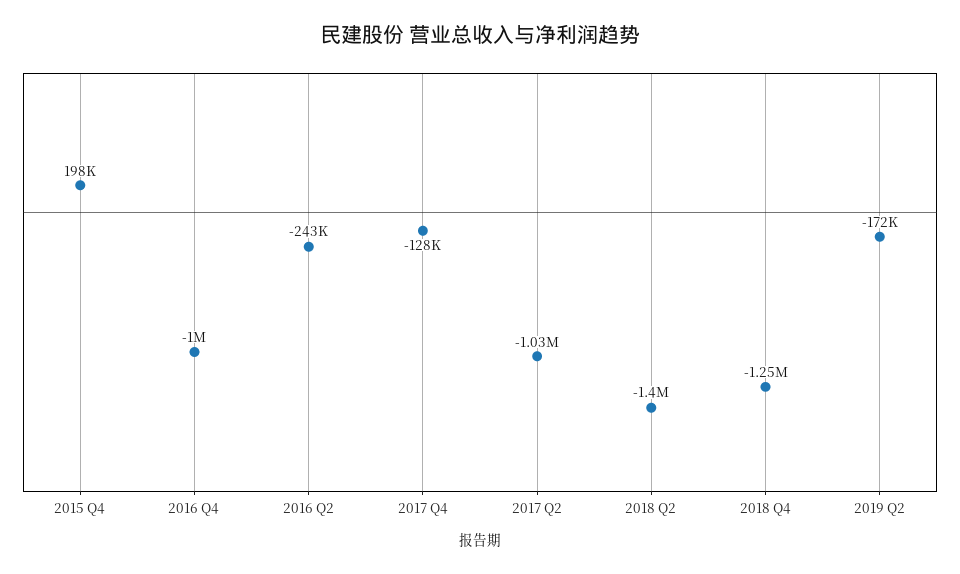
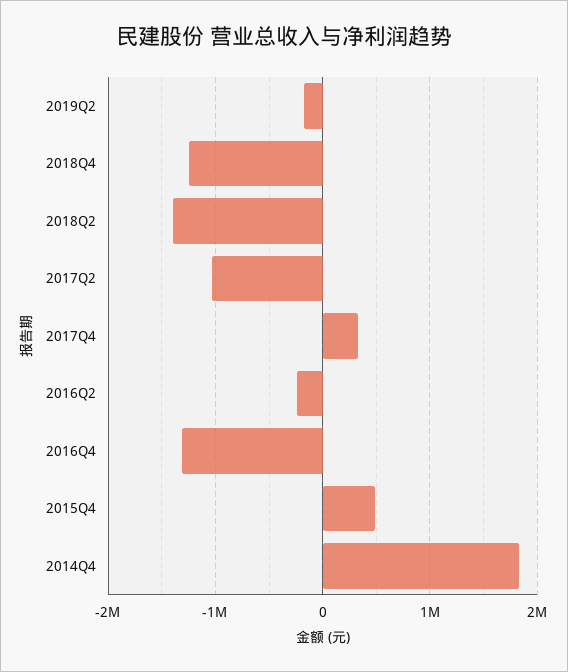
2015 Q4: 198000 -> 500000
2016 Q4: -1000000 -> -1300000
2017 Q4: -128000 -> 300000
2014Q4: none -> 1800000

